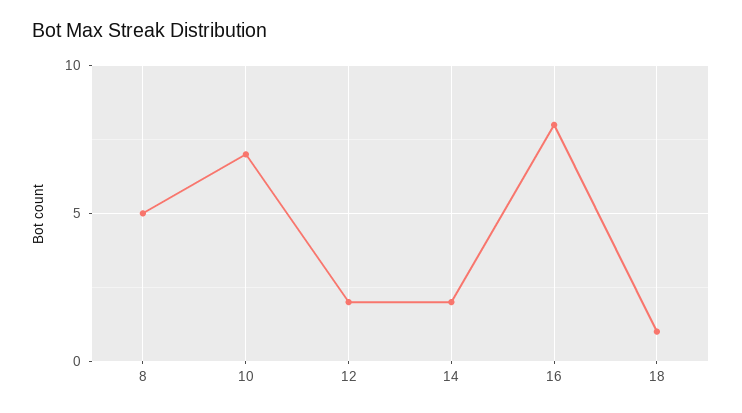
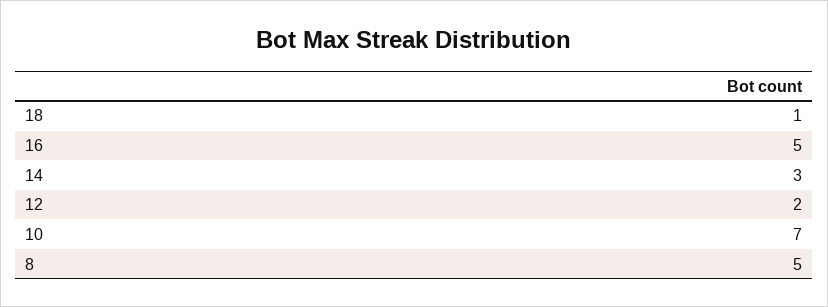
14: 2 -> 3
16: 8 -> 5

